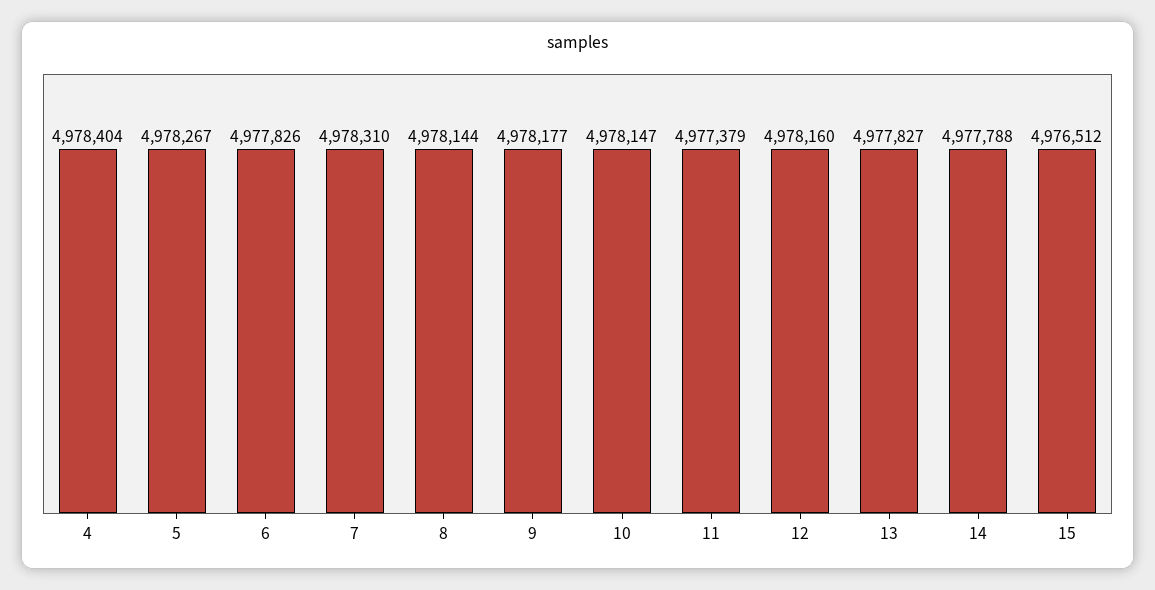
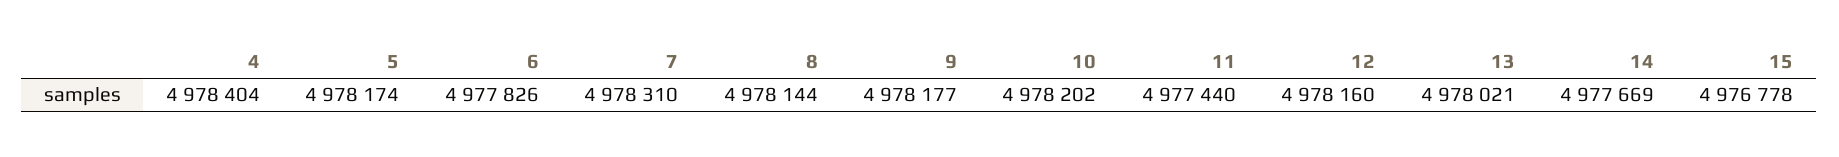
5: 4978267 -> 4978174
10: 4978147 -> 4978202
11: 4977379 -> 4977440
13: 4977827 -> 4978021
14: 4977788 -> 4977669
15: 4976512 -> 4976778

